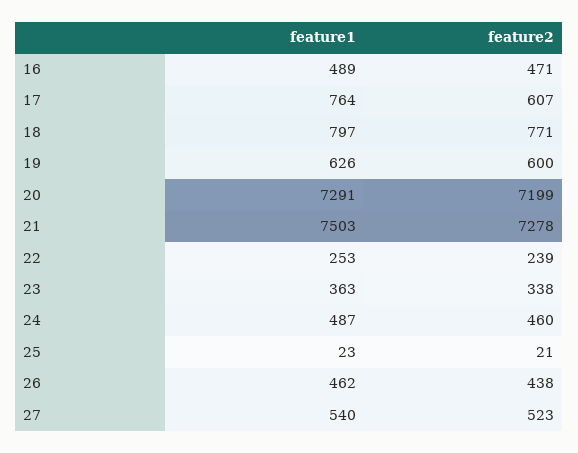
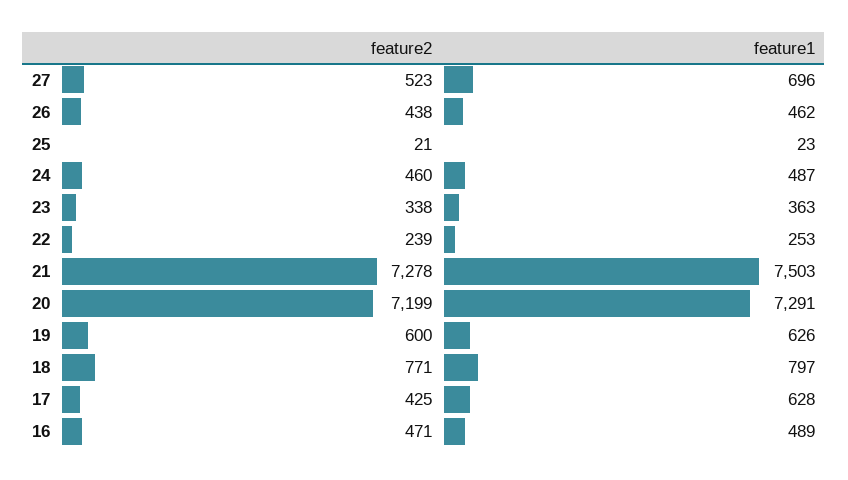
feature1, 17: 764 -> 628
feature2, 17: 607 -> 425
feature1, 27: 540 -> 696

